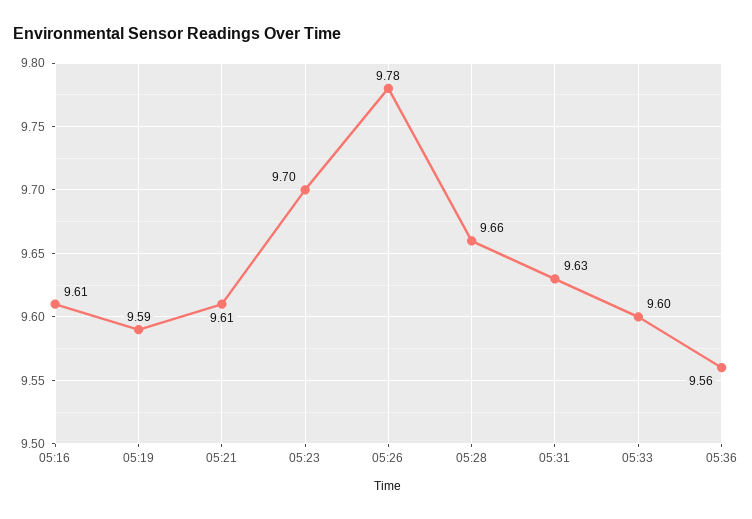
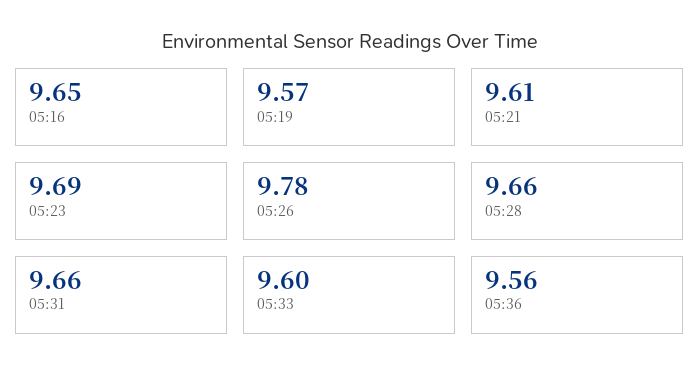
05:16: 9.61 -> 9.65
05:19: 9.59 -> 9.57
05:23: 9.7 -> 9.69
05:31: 9.63 -> 9.66

